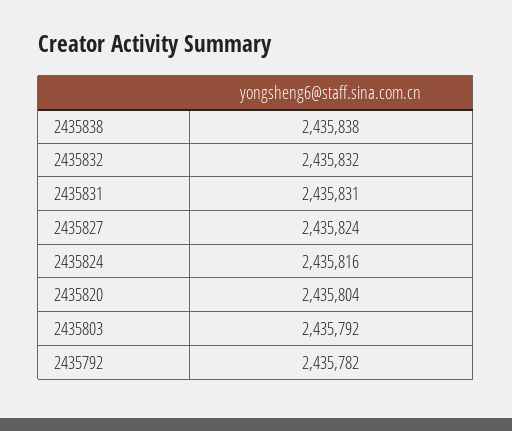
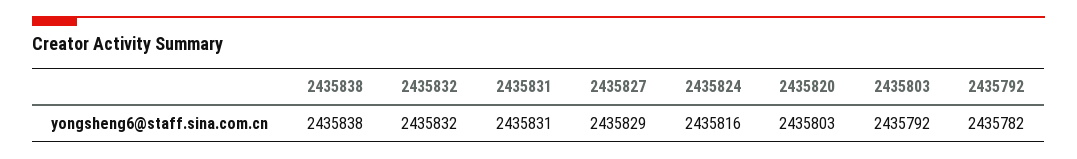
2435827: 2435824 -> 2435829
2435820: 2435804 -> 2435803

